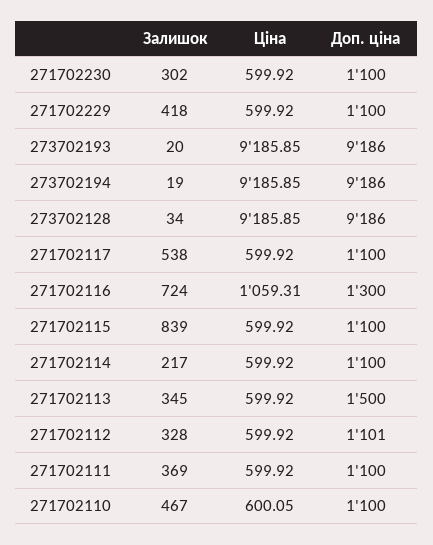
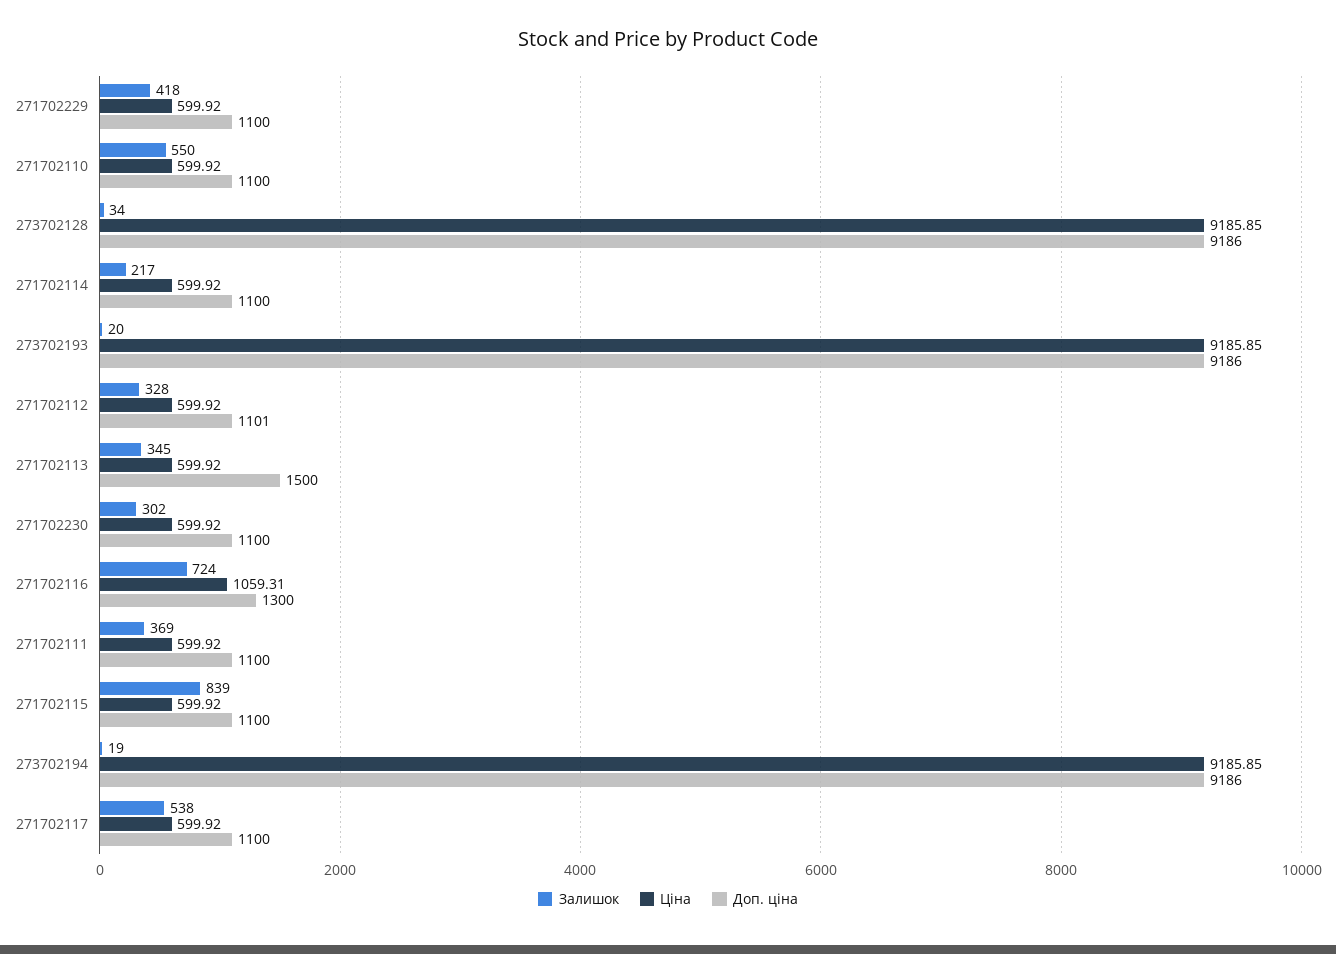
Залишок, 271702110: 467 -> 550
Ціна, 271702110: 600.05 -> 599.92

